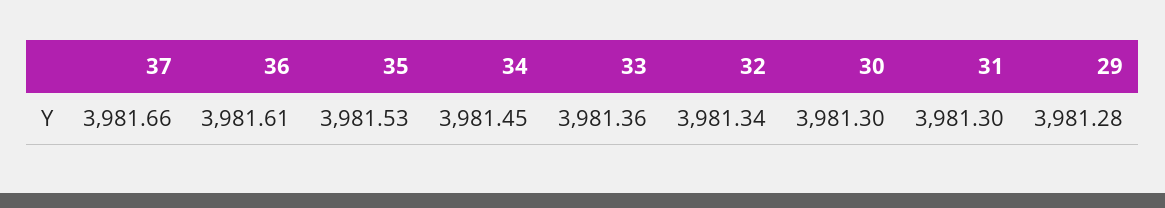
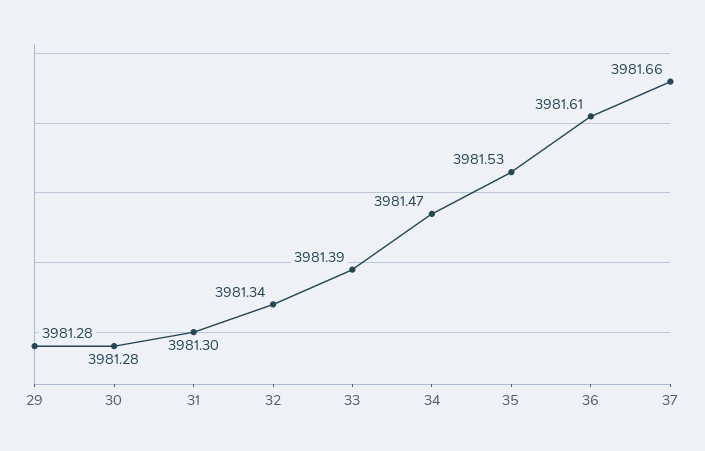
34: 3981.45 -> 3981.47
33: 3981.36 -> 3981.39
30: 3981.3 -> 3981.28

